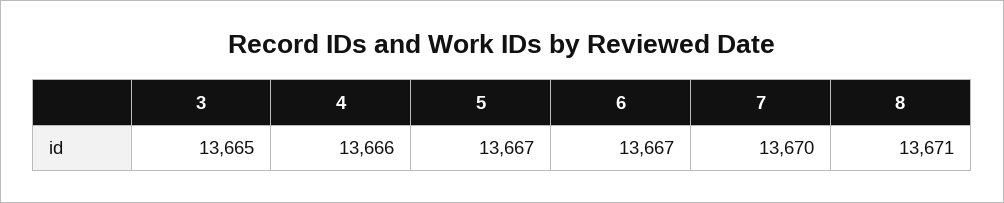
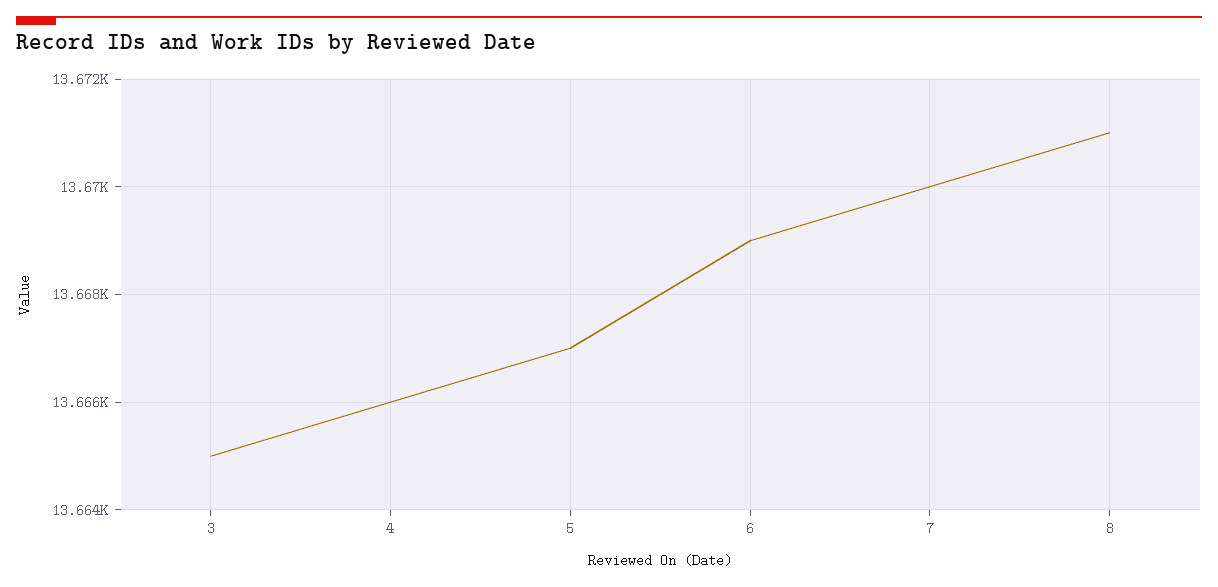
6: 13667 -> 13669

